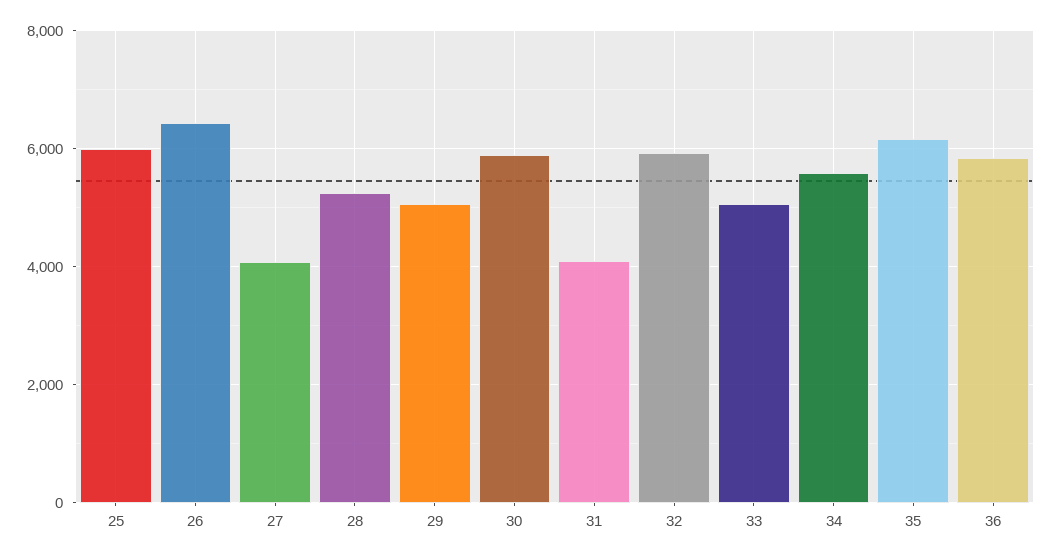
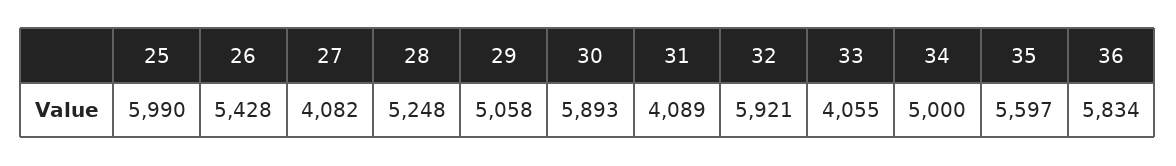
26: 6400 -> 5428
33: 5000 -> 4055
34: 5600 -> 5000
35: 6200 -> 5597

